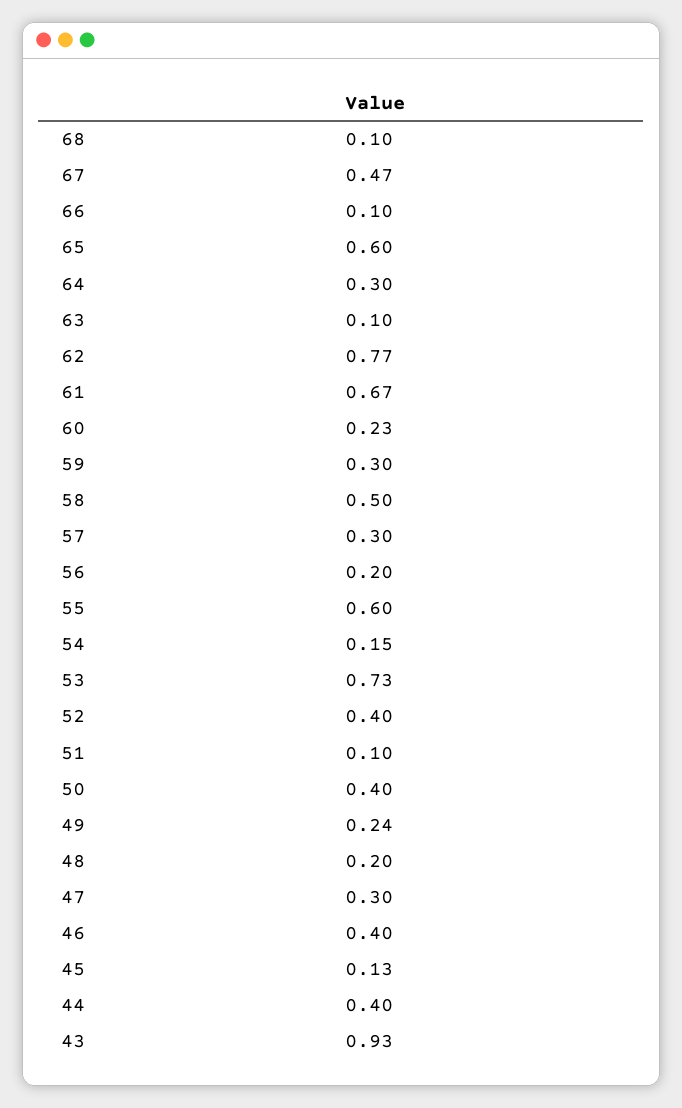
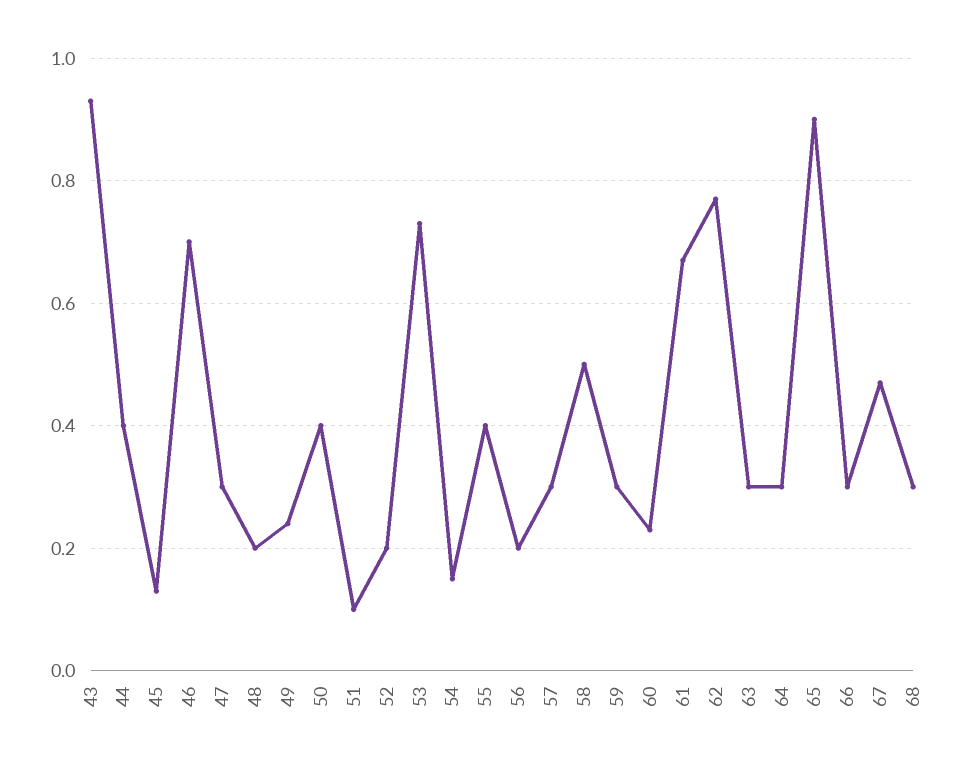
68: 0.1 -> 0.3
66: 0.1 -> 0.3
65: 0.6 -> 0.9
63: 0.1 -> 0.3
55: 0.6 -> 0.4
52: 0.4 -> 0.2
46: 0.4 -> 0.7

